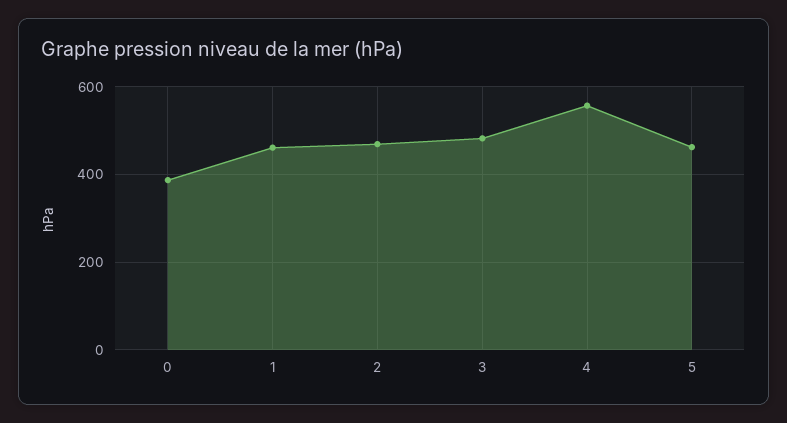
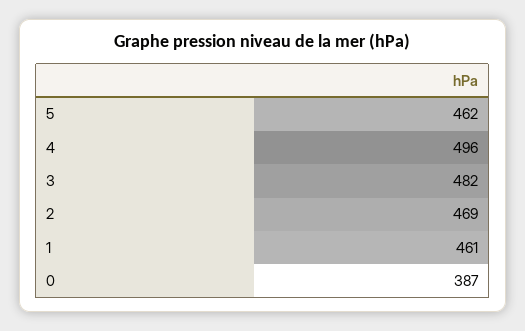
4: 560 -> 496

